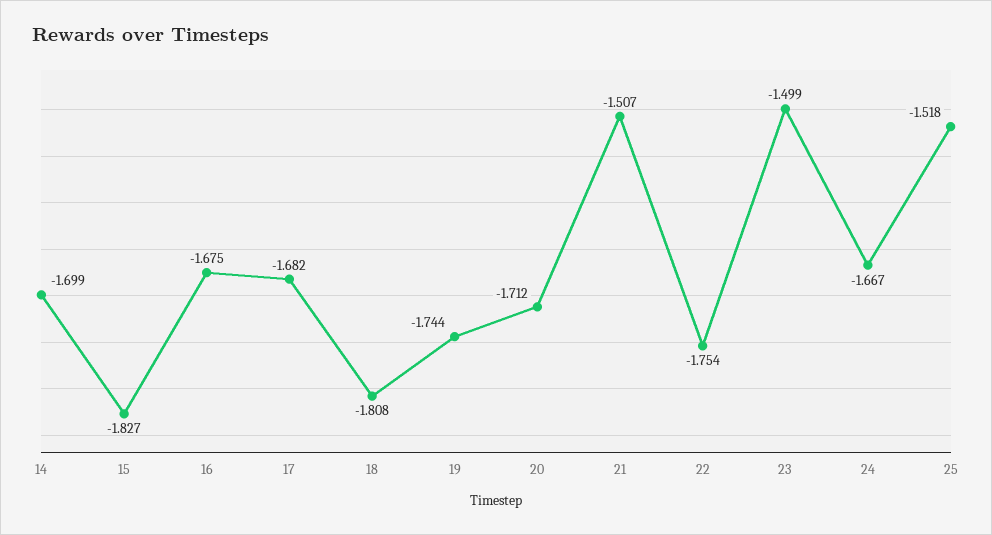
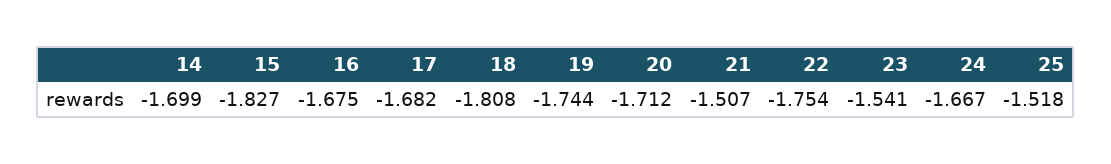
23: -1.499 -> -1.541

